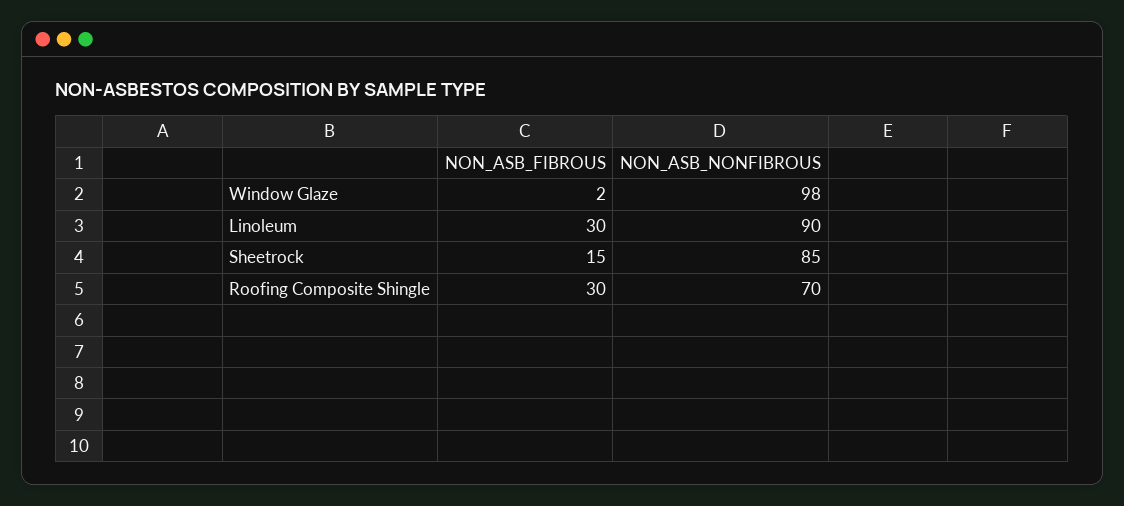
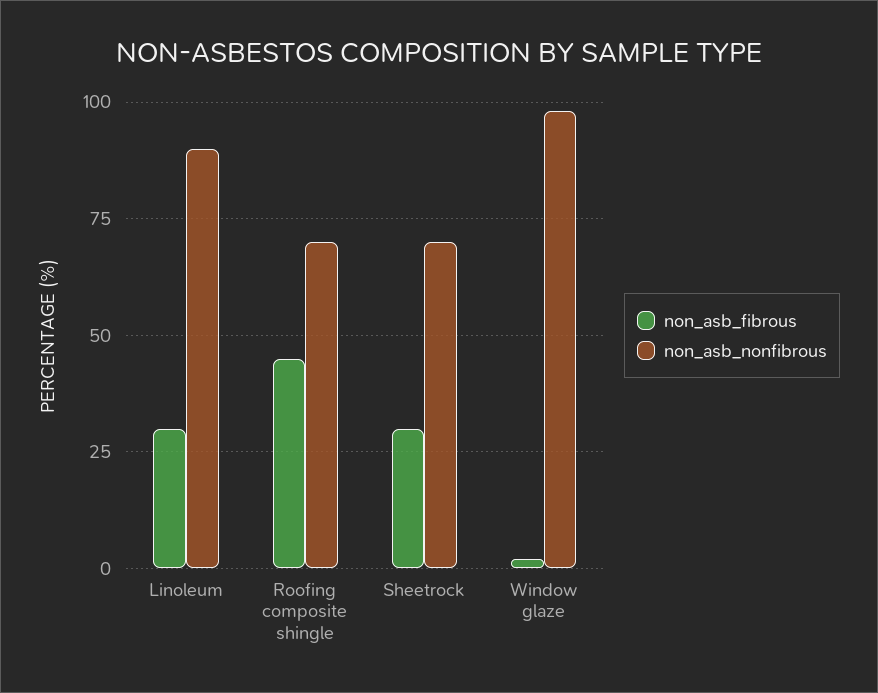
NON_ASB_FIBROUS, Sheetrock: 15 -> 30
NON_ASB_NONFIBROUS, Sheetrock: 85 -> 70
NON_ASB_FIBROUS, Roofing Composite Shingle: 30 -> 45

